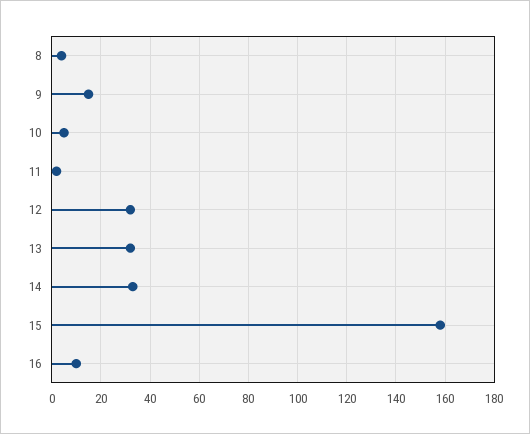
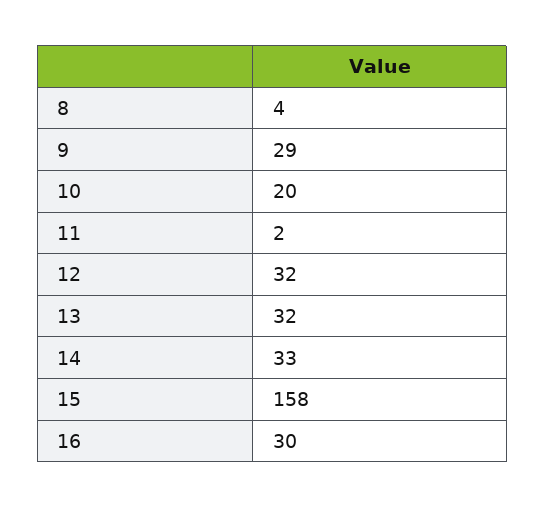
9: 15 -> 29
10: 5 -> 20
16: 10 -> 30

